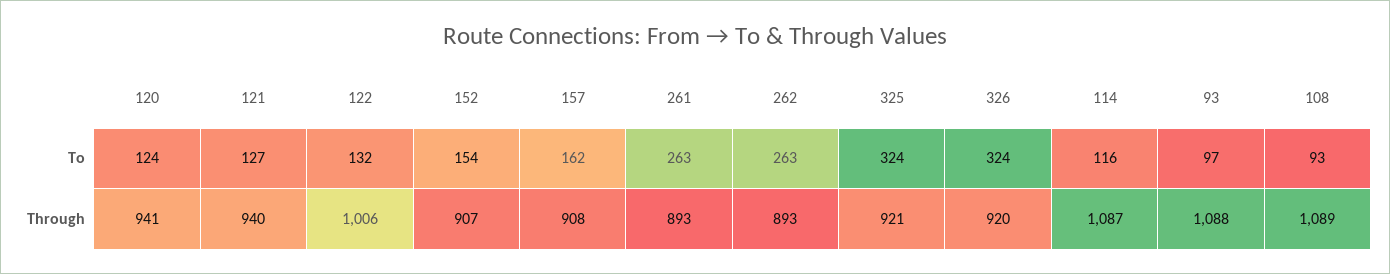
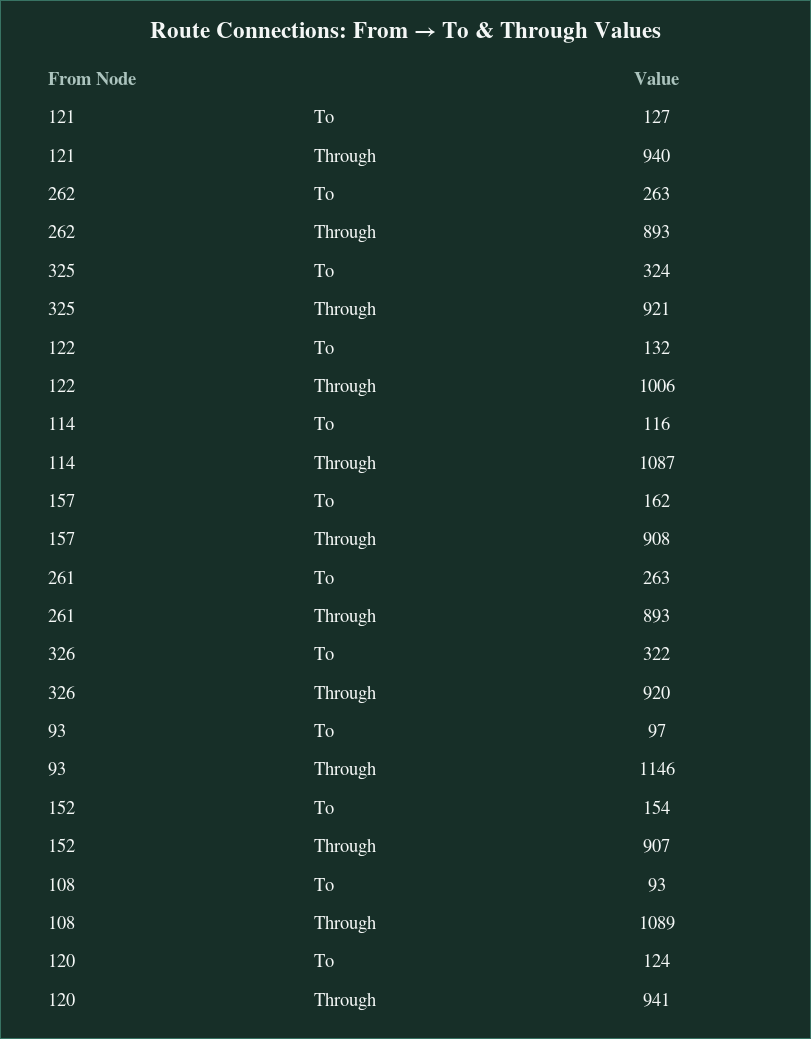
326, To: 324 -> 322
93, Through: 1088 -> 1146

